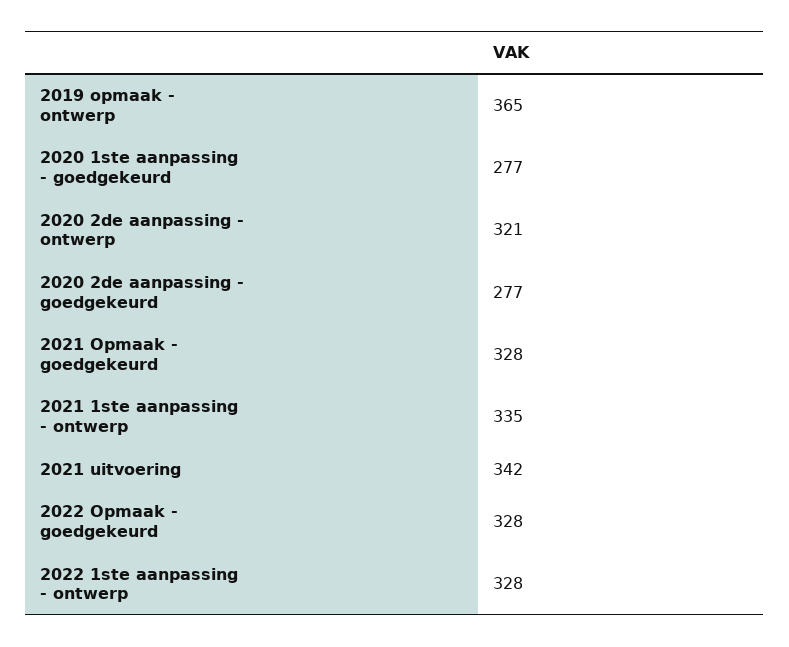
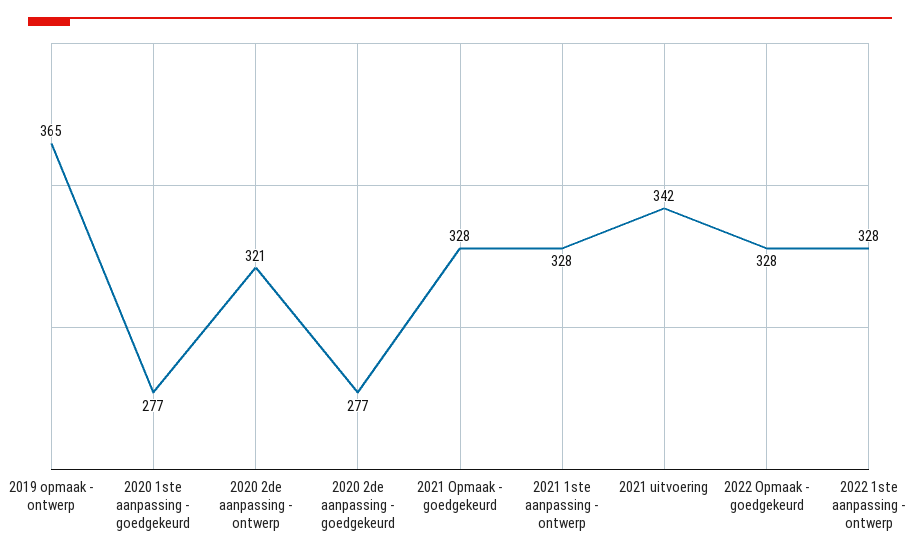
2021 1ste aanpassing - ontwerp: 335 -> 328

